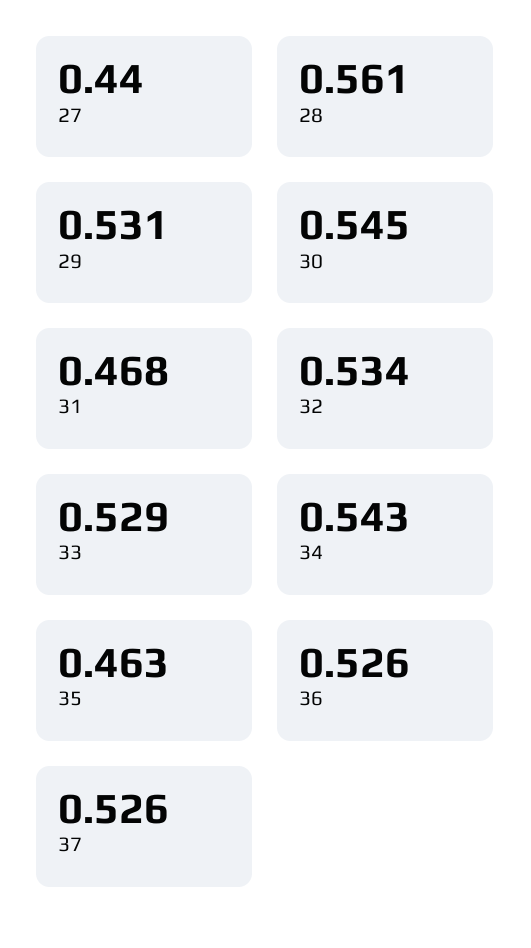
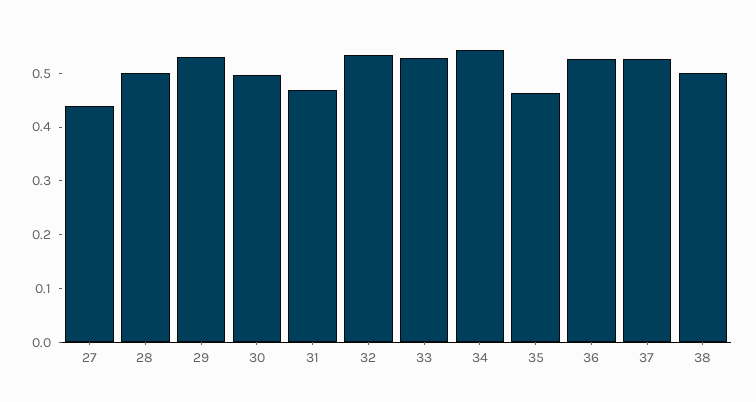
28: 0.561 -> 0.5
30: 0.545 -> 0.5
38: none -> 0.5

